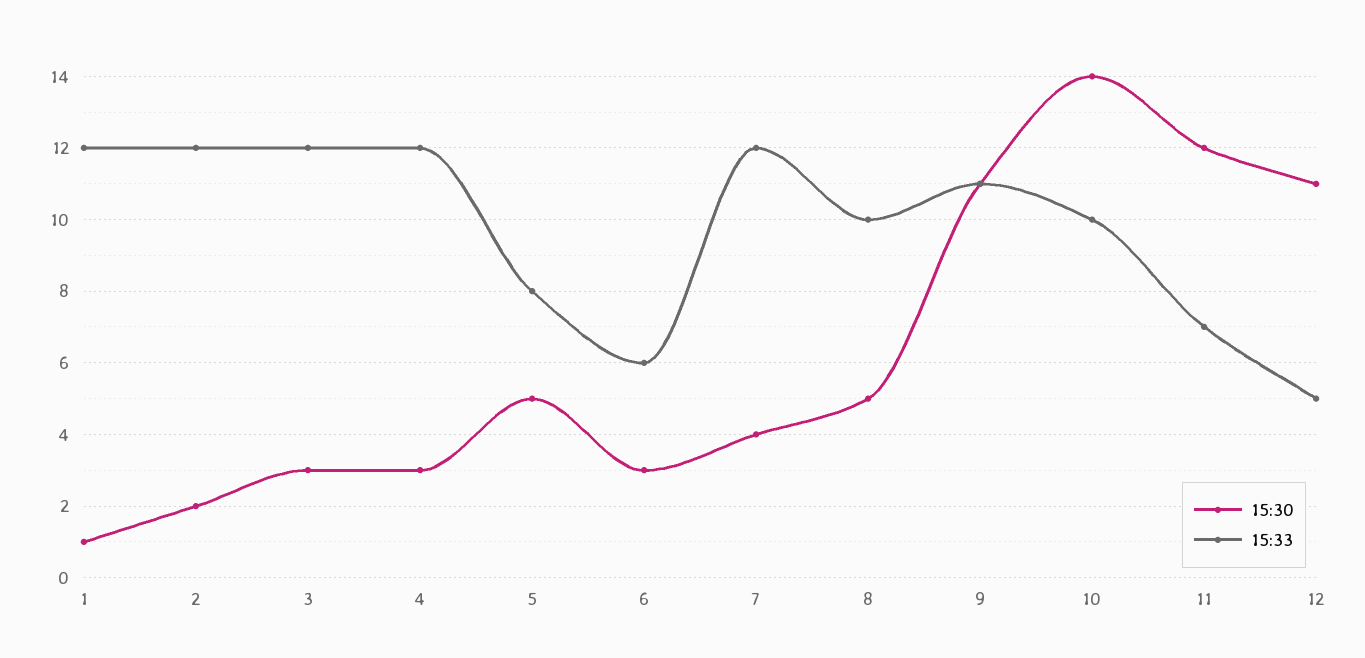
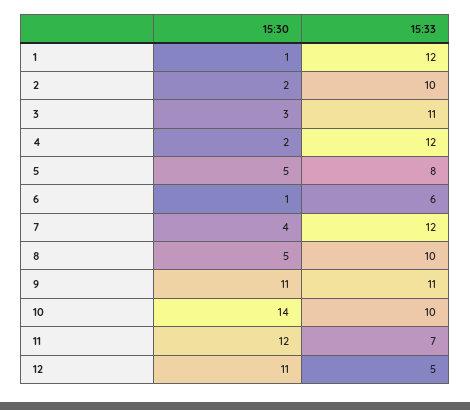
15:33, 2: 12 -> 10
15:33, 3: 12 -> 11
15:30, 4: 3 -> 2
15:30, 6: 3 -> 1

